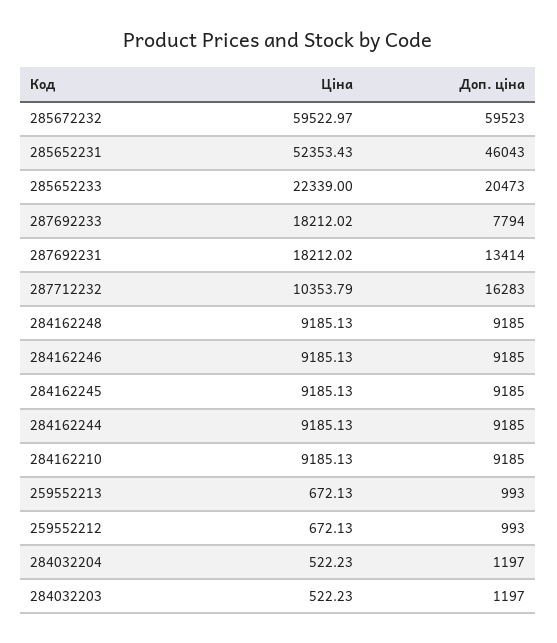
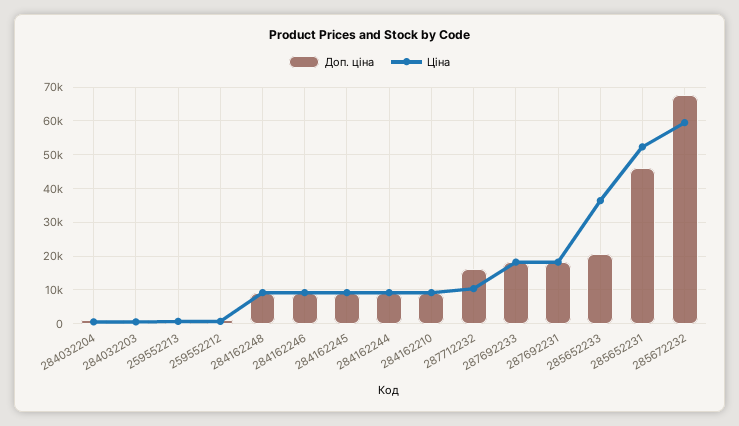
Доп. ціна, 285672232: 59523 -> 68000
Ціна, 285652233: 22339 -> 36000
Доп. ціна, 287692233: 7794 -> 18000
Доп. ціна, 287692231: 13414 -> 18000

